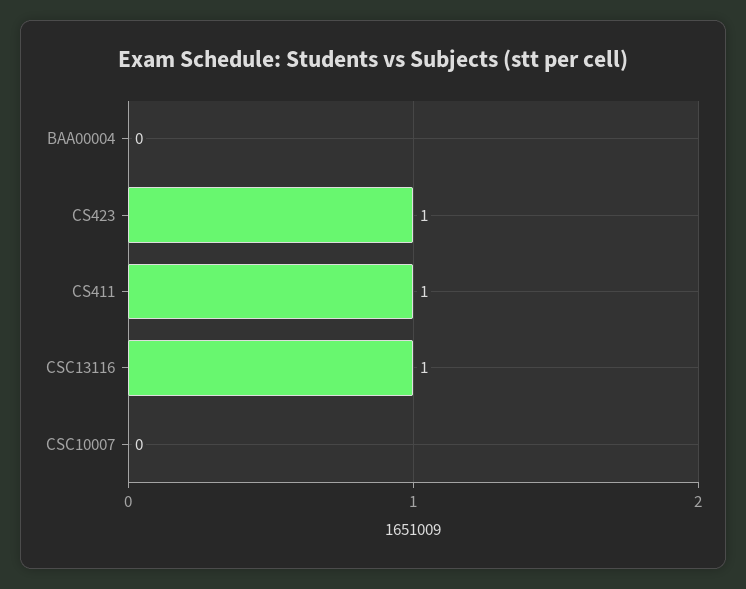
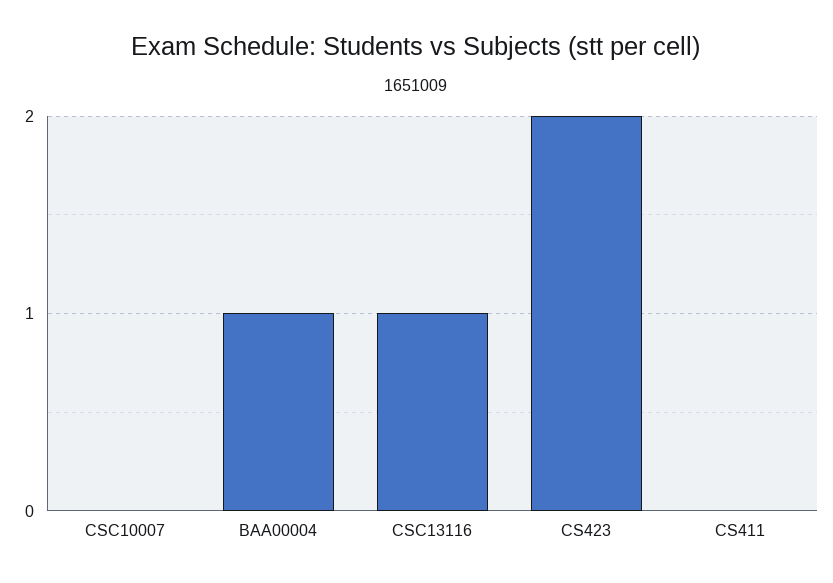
BAA00004: 0 -> 1
CS423: 1 -> 2
CS411: 1 -> 0

